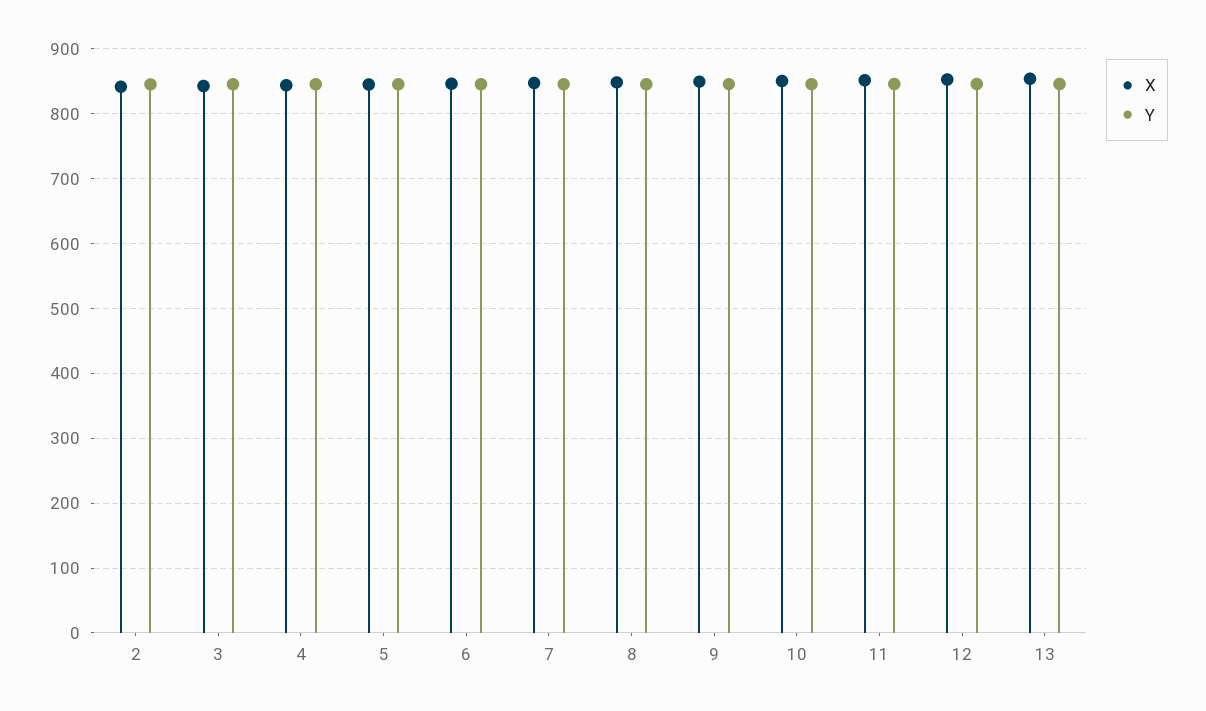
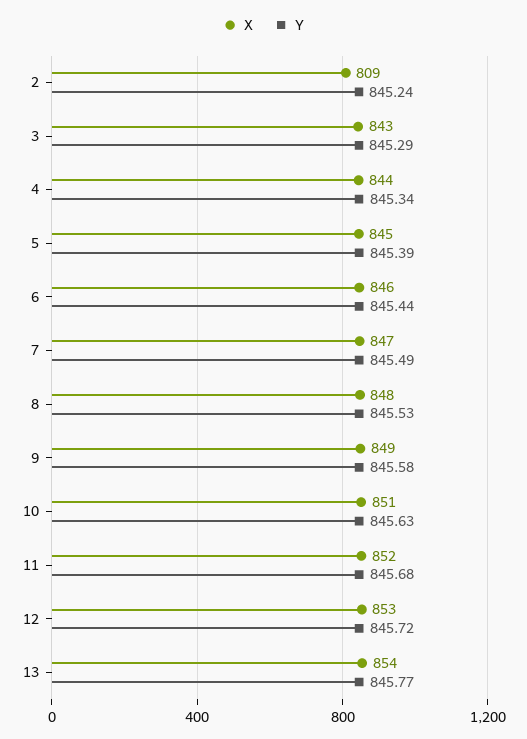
X, 2: 840 -> 809

